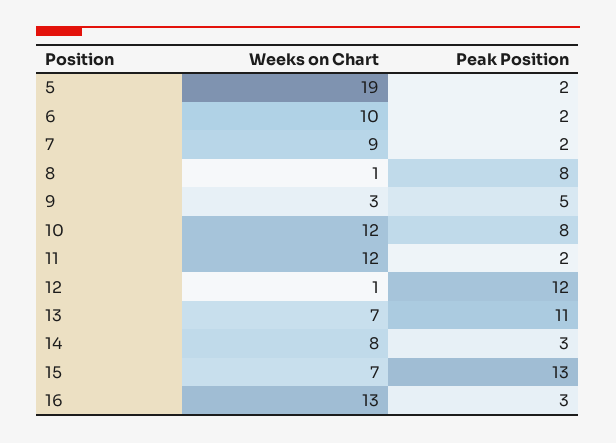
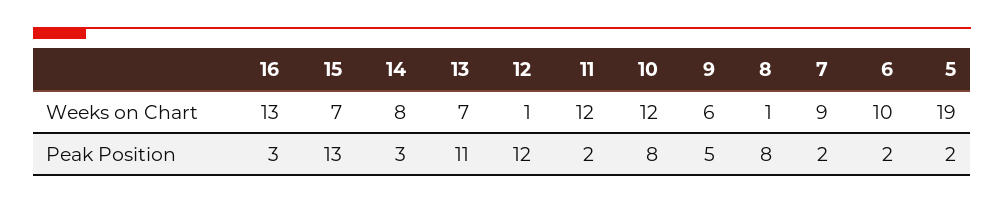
Weeks on Chart, 9: 3 -> 6

